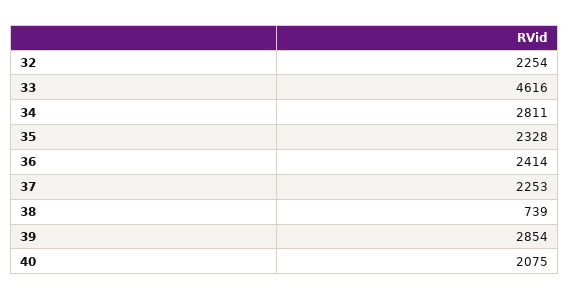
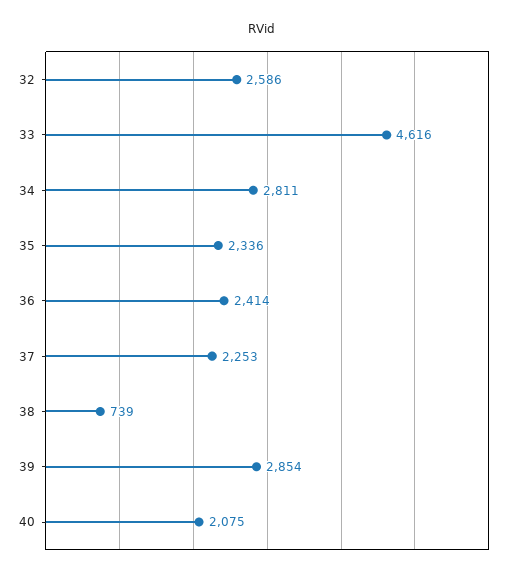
32: 2254 -> 2586
35: 2328 -> 2336

